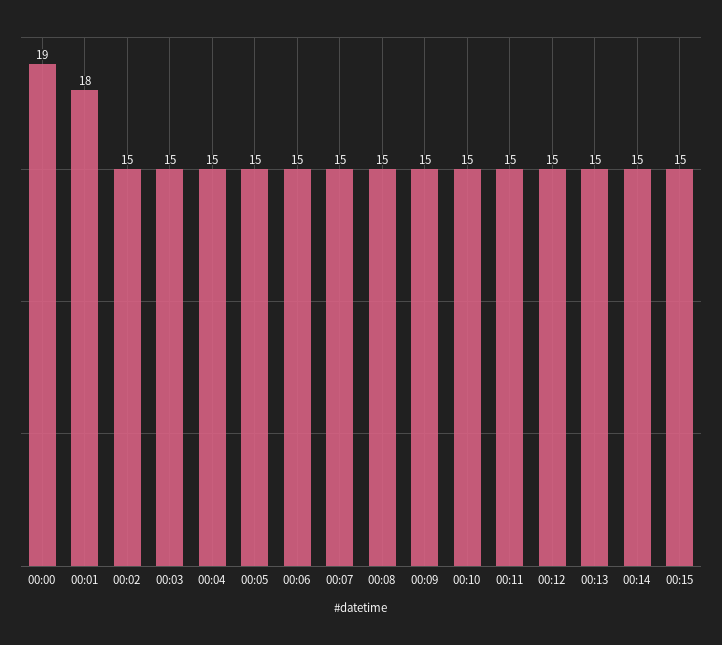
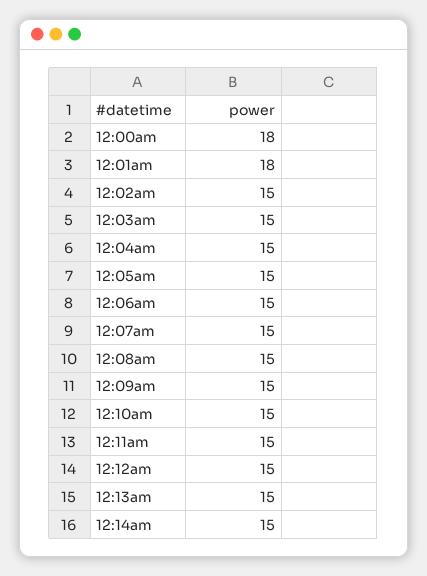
00:00: 19 -> 18
00:15: 15 -> none

